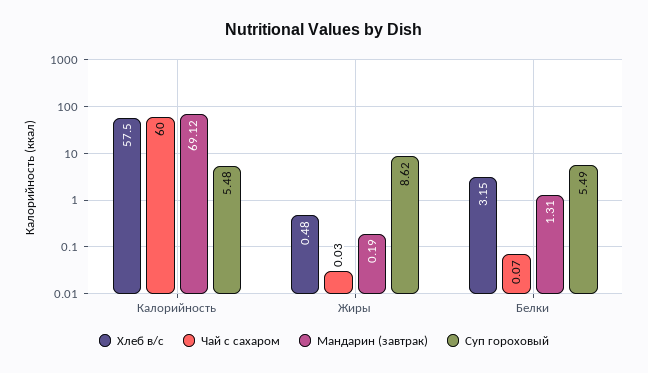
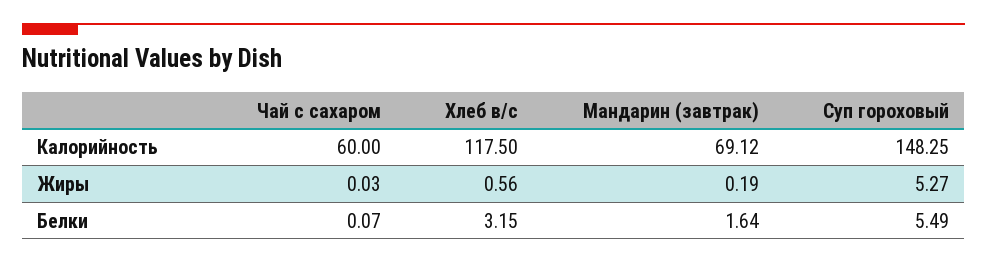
Хлеб в/с, Калорийность: 57.5 -> 117.5
Суп гороховый, Калорийность: 5.48 -> 148.25
Хлеб в/с, Жиры: 0.48 -> 0.56
Суп гороховый, Жиры: 8.62 -> 5.27
Мандарин (завтрак), Белки: 1.31 -> 1.64

